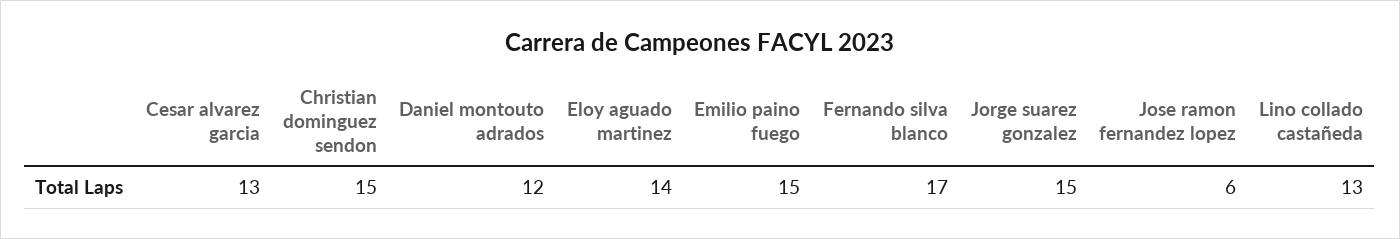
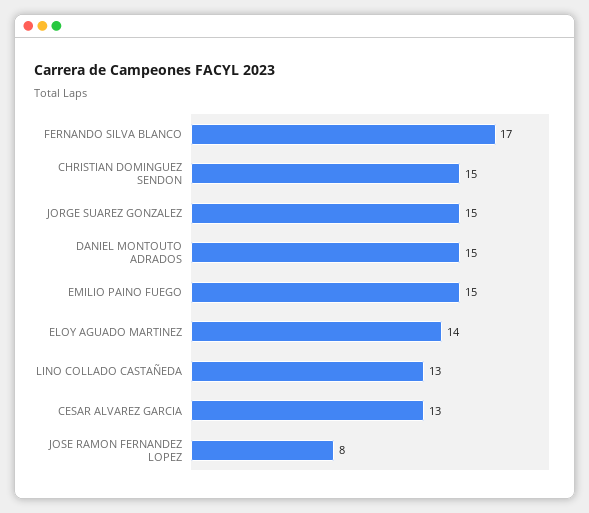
Daniel montouto adrados: 12 -> 15
Jose ramon fernandez lopez: 6 -> 8

